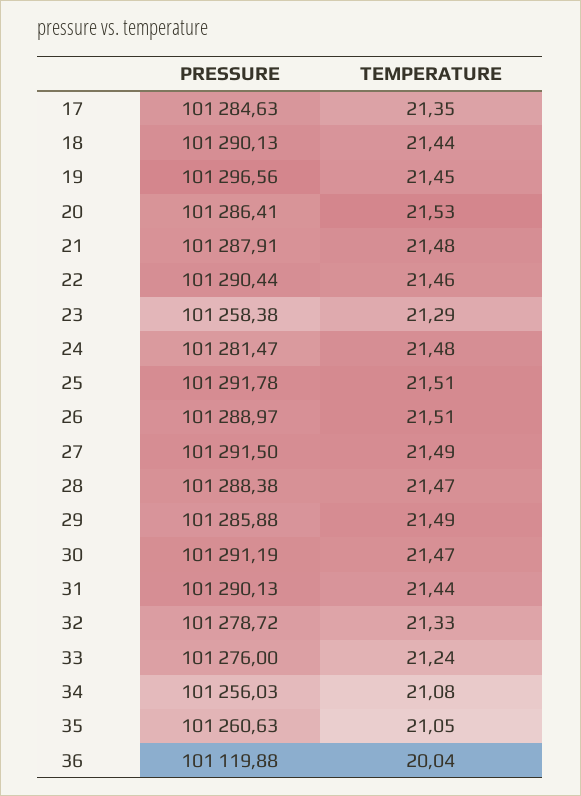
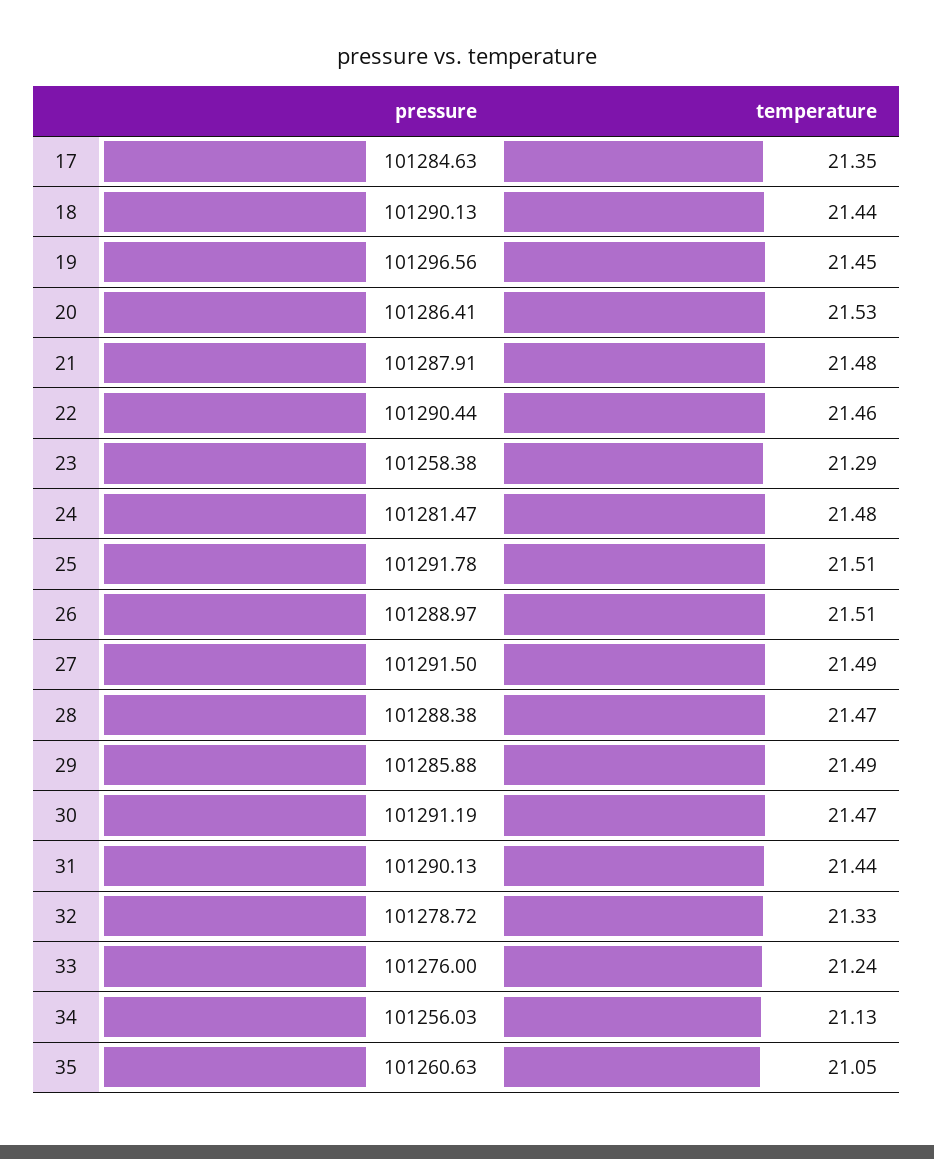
TEMPERATURE, 34: 21.08 -> 21.13
PRESSURE, 36: 101119.88 -> none
TEMPERATURE, 36: 20.04 -> none

